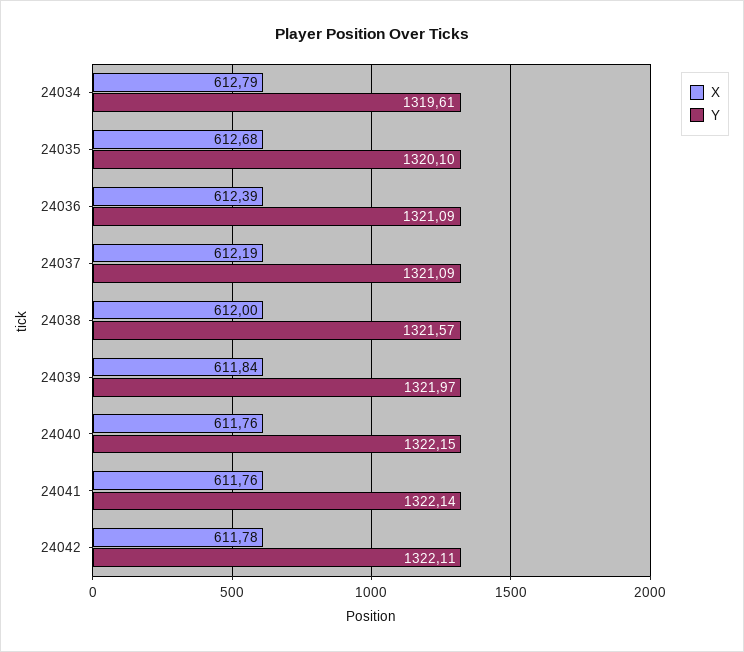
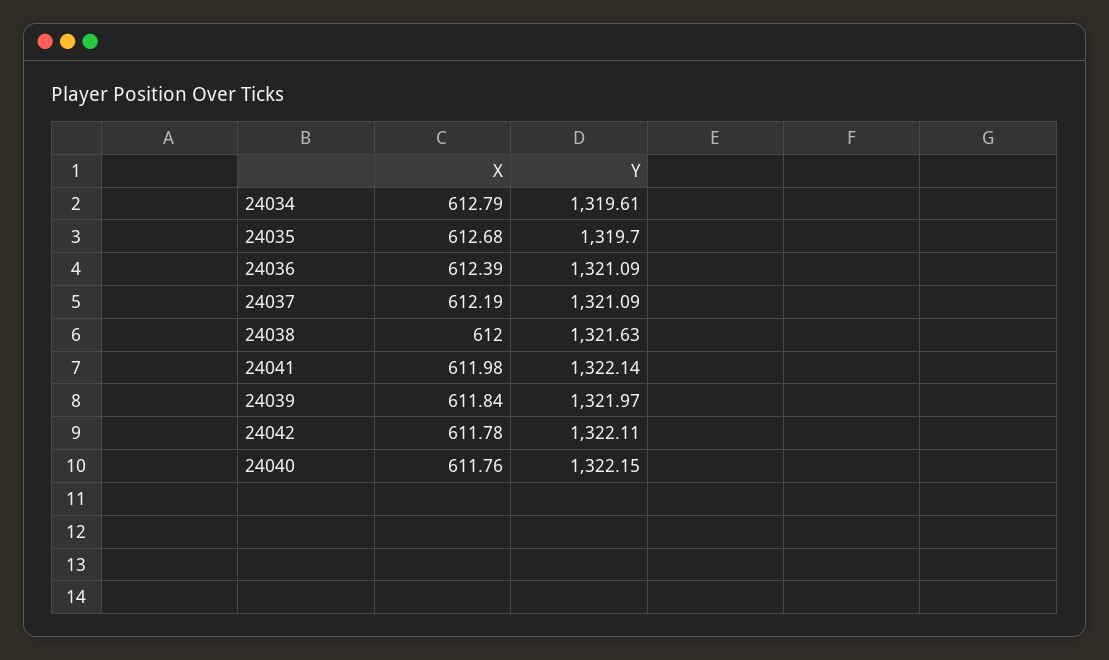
Y, 24035: 1320.1 -> 1319.7
Y, 24038: 1321.57 -> 1321.63
X, 24041: 611.76 -> 611.98

